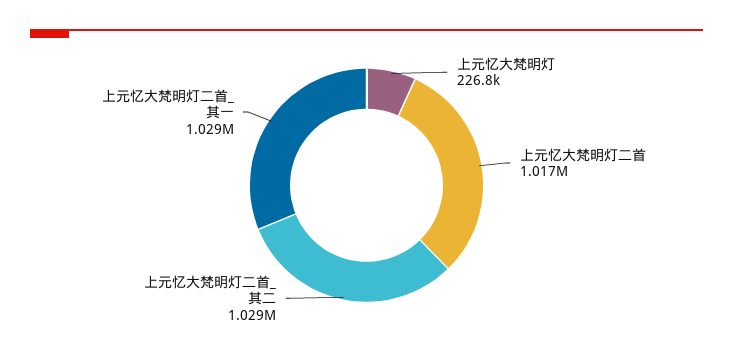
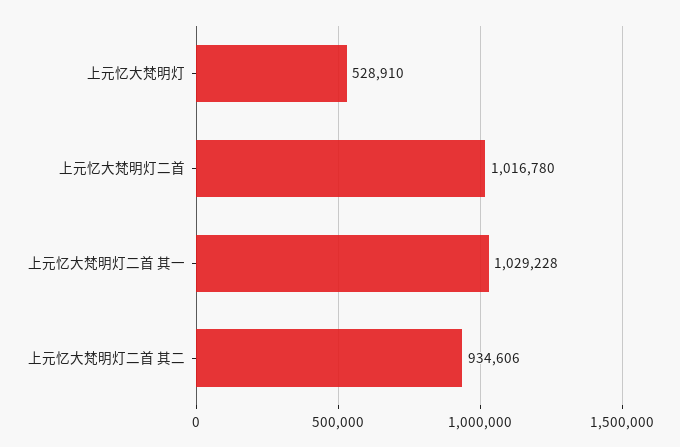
上元忆大梵明灯: 226800 -> 528910
上元忆大梵明灯二首_其二: 1029000 -> 934606

